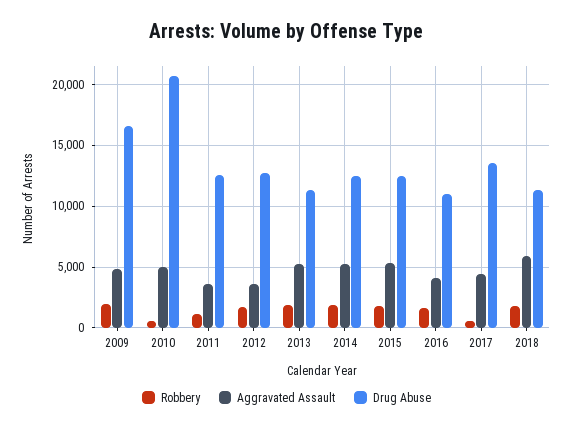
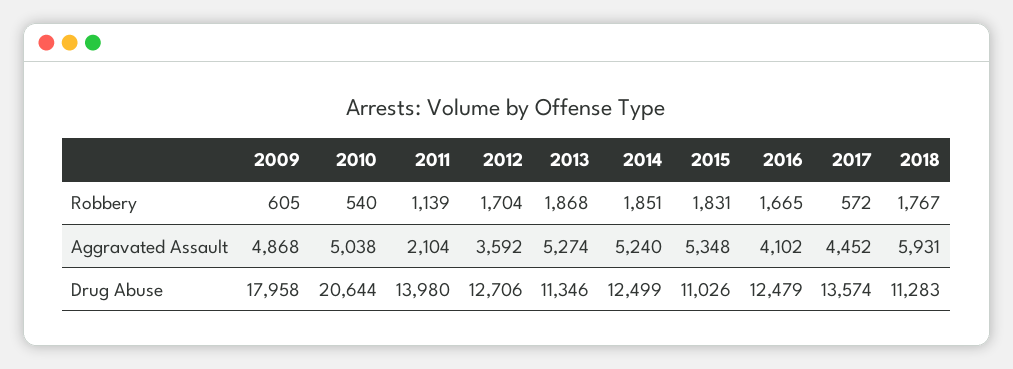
Robbery, 2009: 2000 -> 605
Drug Abuse, 2009: 16500 -> 17958
Aggravated Assault, 2011: 3500 -> 2104
Drug Abuse, 2011: 12500 -> 13980
Drug Abuse, 2015: 12500 -> 11026
Drug Abuse, 2016: 11000 -> 12479

